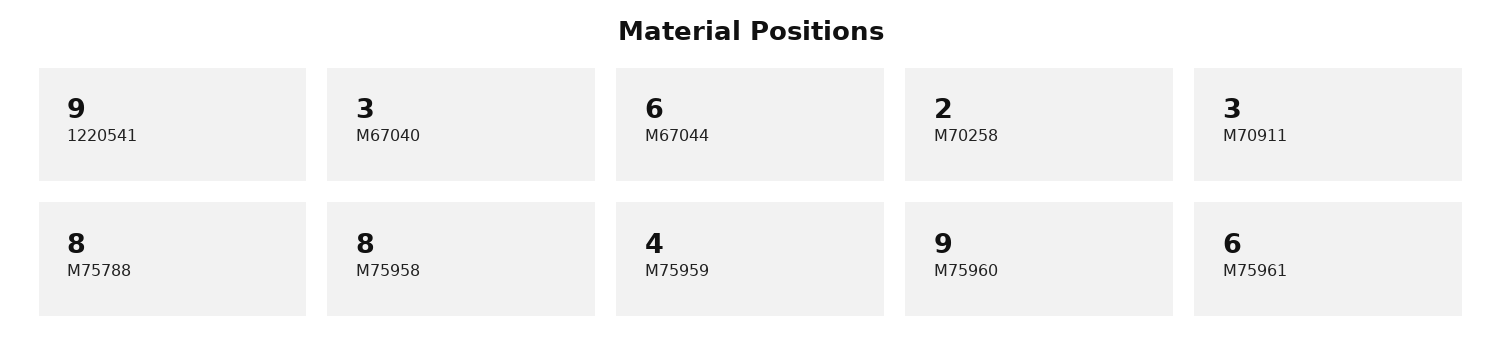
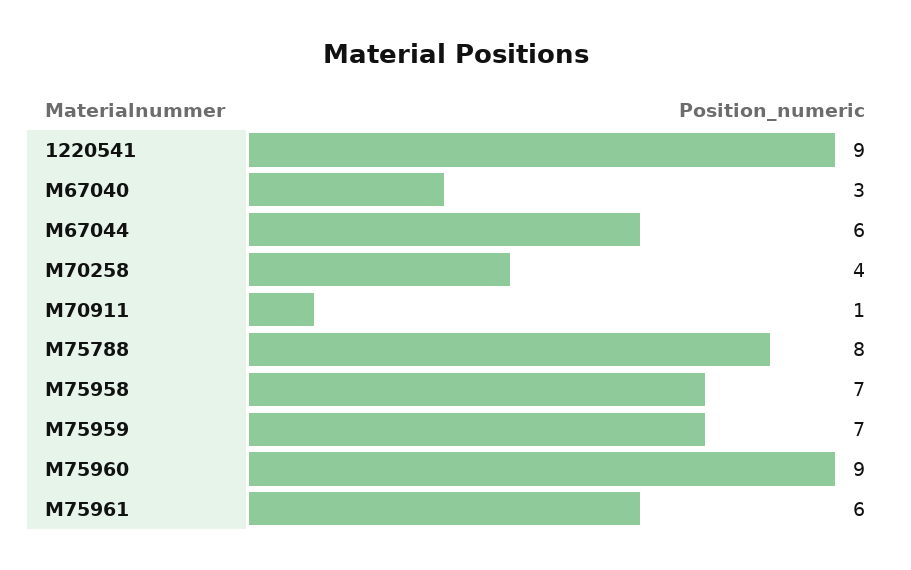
M70258: 2 -> 4
M70911: 3 -> 1
M75958: 8 -> 7
M75959: 4 -> 7

